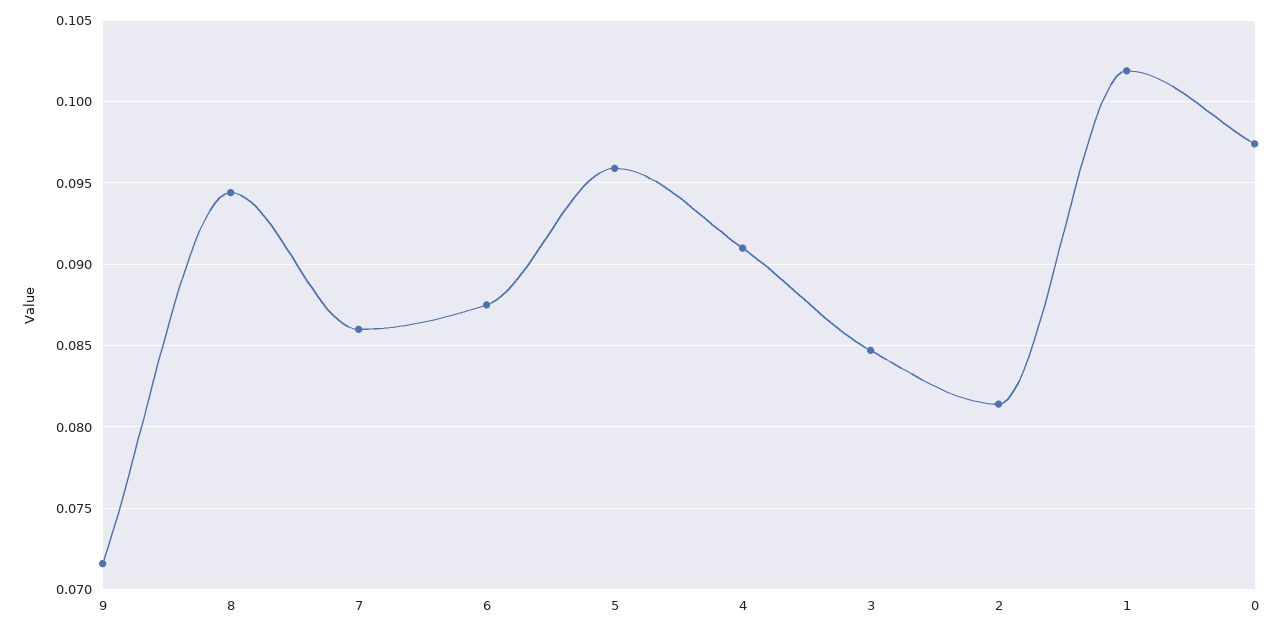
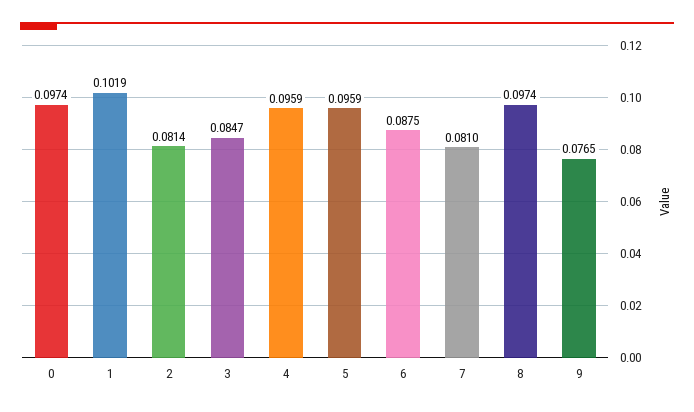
9: 0.0715 -> 0.0765
8: 0.0945 -> 0.0974
7: 0.086 -> 0.081
4: 0.091 -> 0.0959

